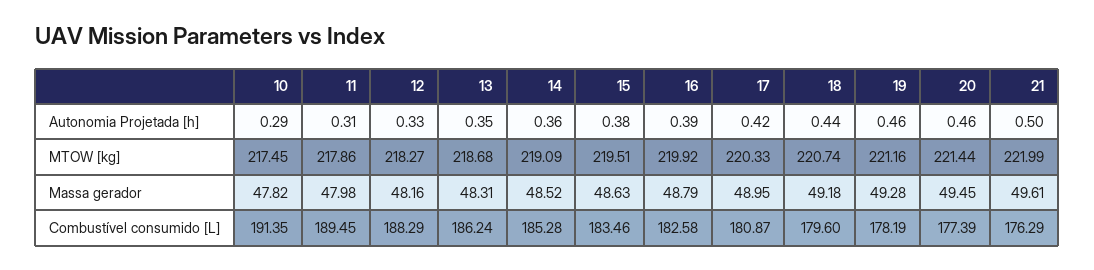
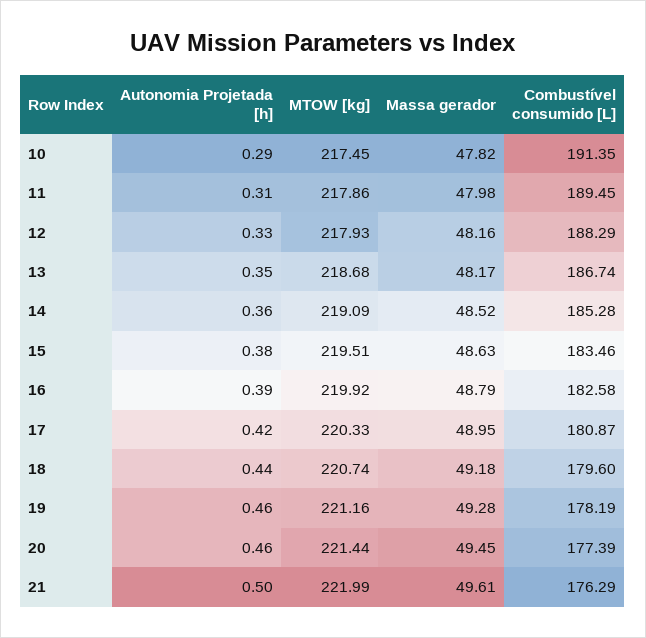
12, MTOW [kg]: 218.27 -> 217.93
13, Massa gerador: 48.31 -> 48.17
13, Combustível consumido [L]: 186.24 -> 186.74

